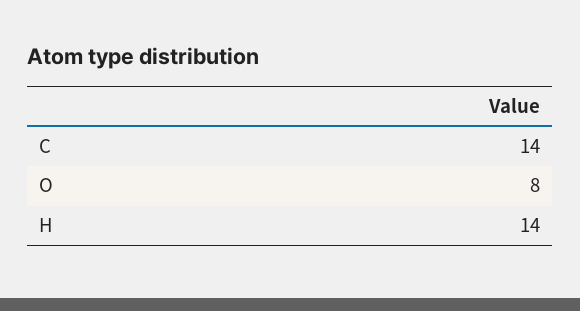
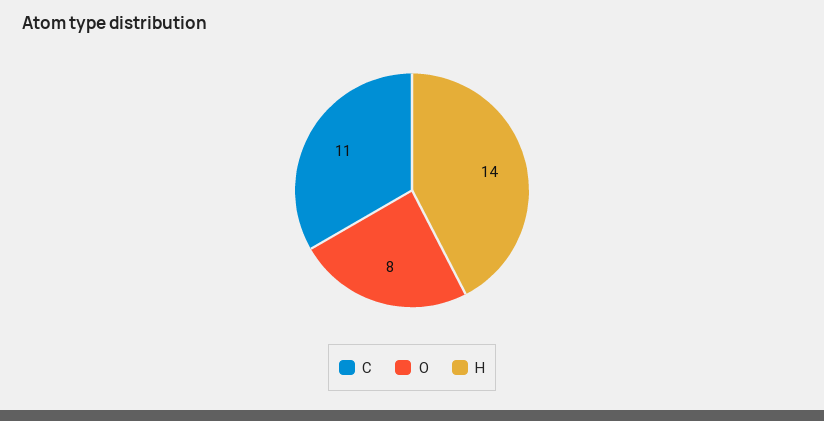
C: 14 -> 11

